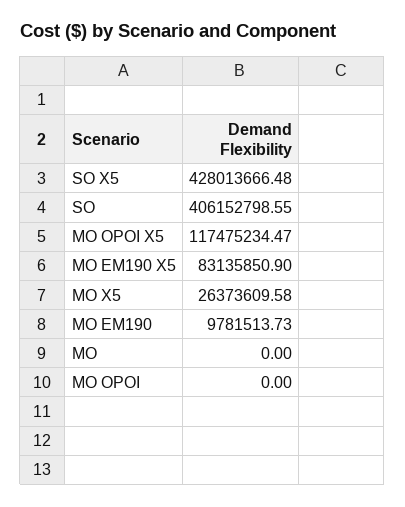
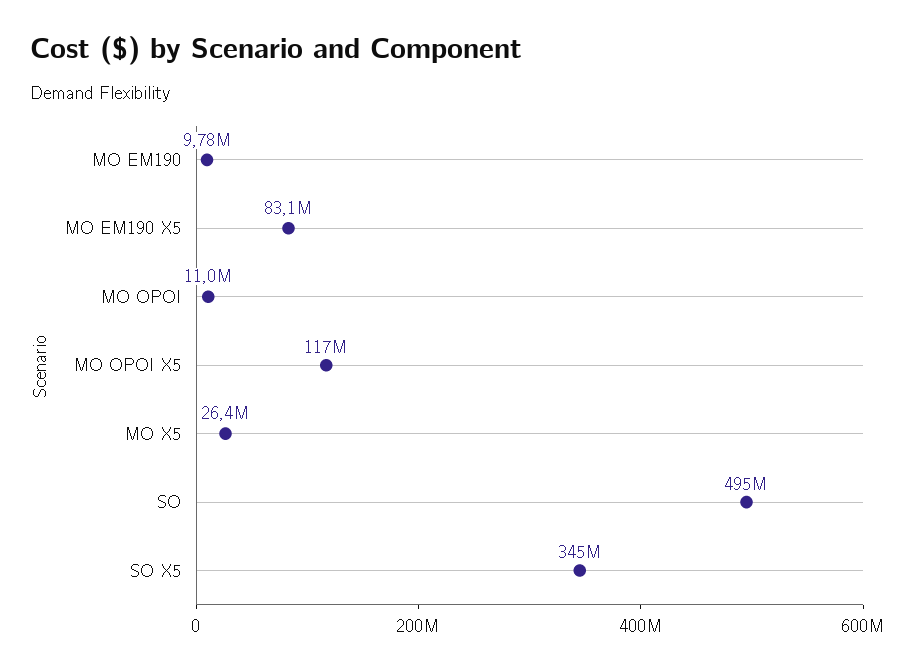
SO X5: 428013666.48 -> 345000000
SO: 406152798.55 -> 495000000
MO: 0 -> none
MO OPOI: 0 -> 11000000

